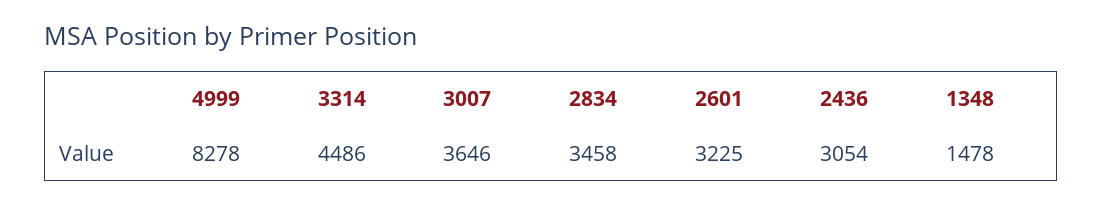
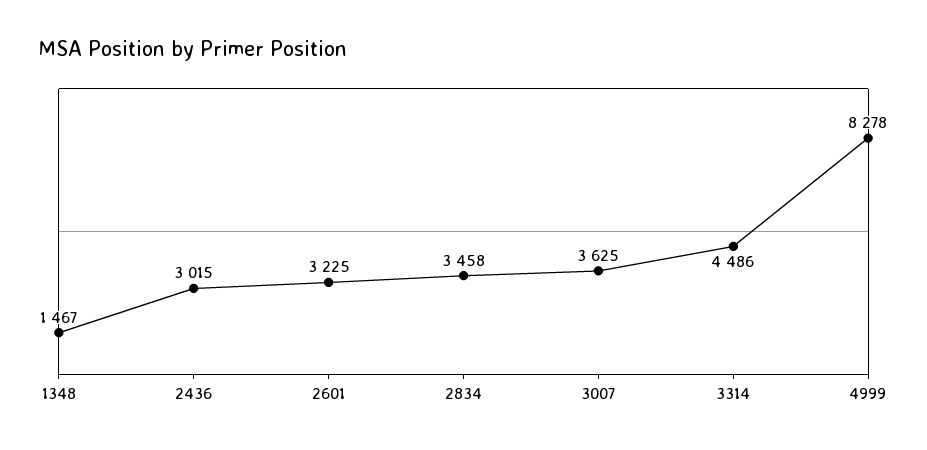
3007: 3646 -> 3625
2436: 3054 -> 3015
1348: 1478 -> 1467

